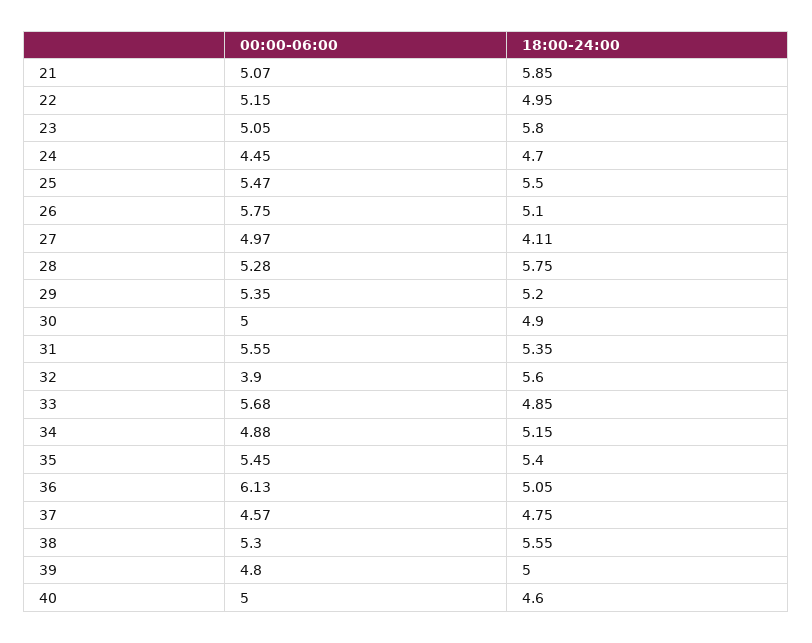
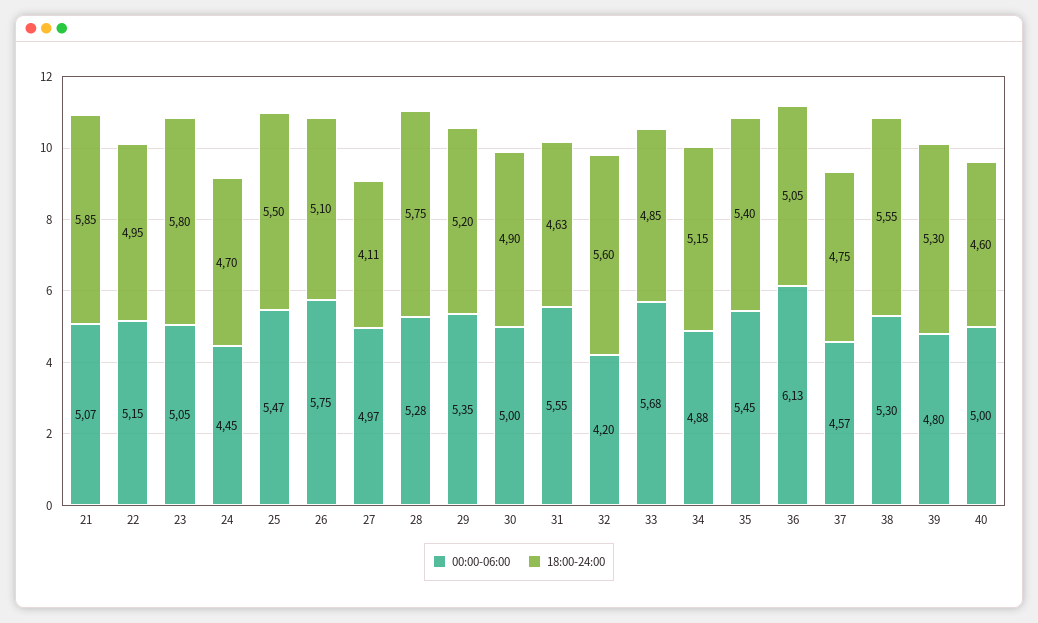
18:00-24:00, 31: 5.35 -> 4.63
00:00-06:00, 32: 3.9 -> 4.2
18:00-24:00, 39: 5 -> 5.3

